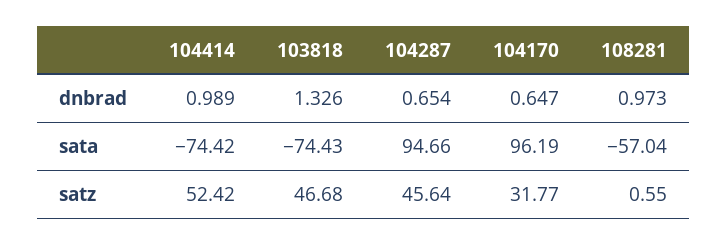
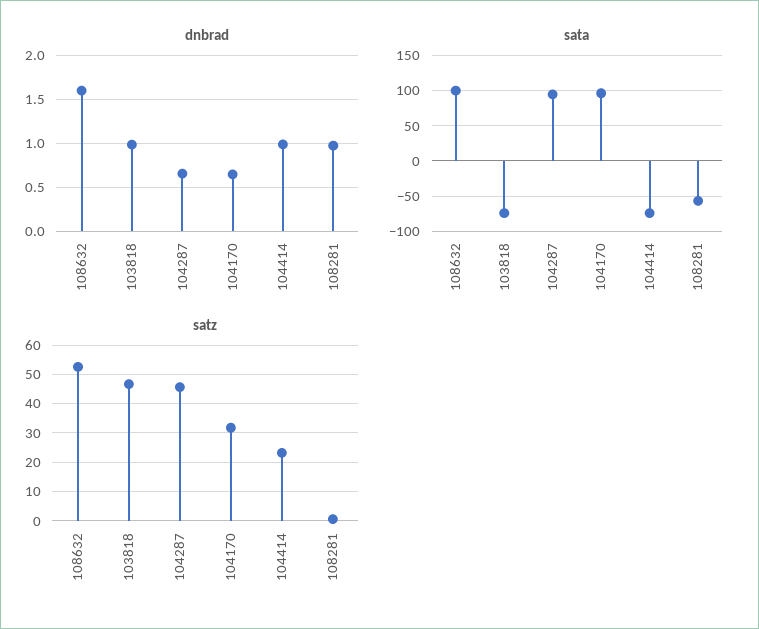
dnbrad, 103818: 1.326 -> 1
satz, 104414: 52.42 -> 22.5
dnbrad, 108632: none -> 1.6
sata, 108632: none -> 100
satz, 108632: none -> 52.5

